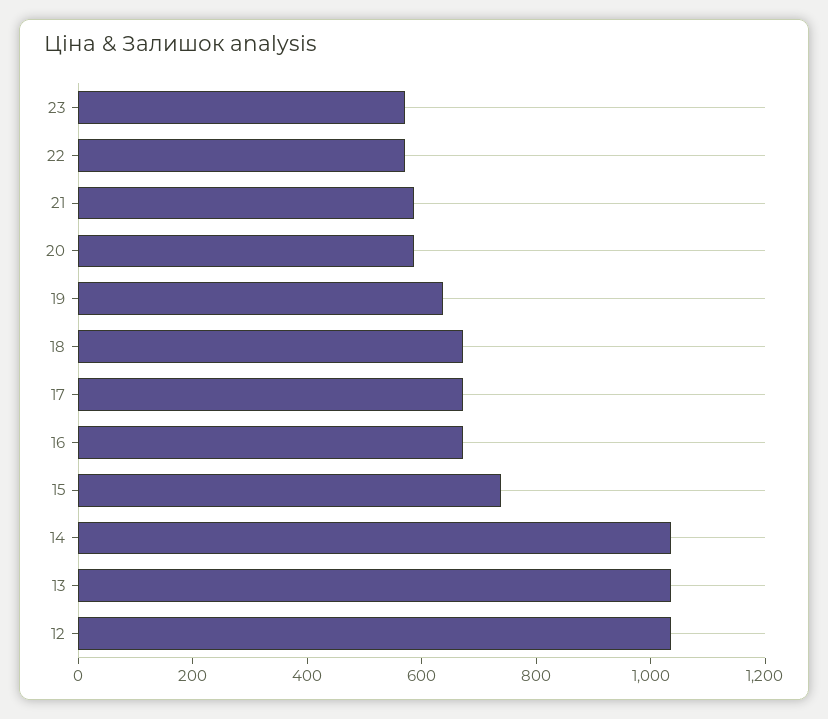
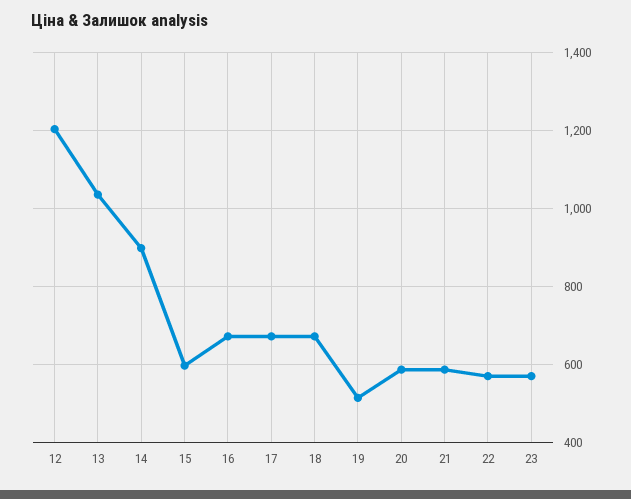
19: 650 -> 520
15: 750 -> 600
14: 1050 -> 900
12: 1050 -> 1200

